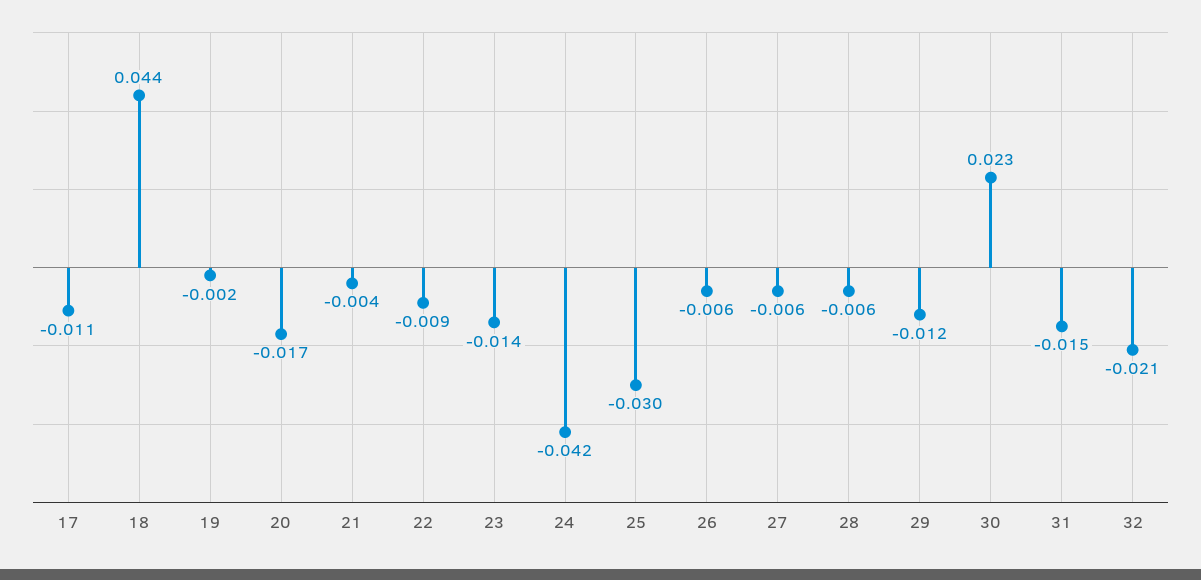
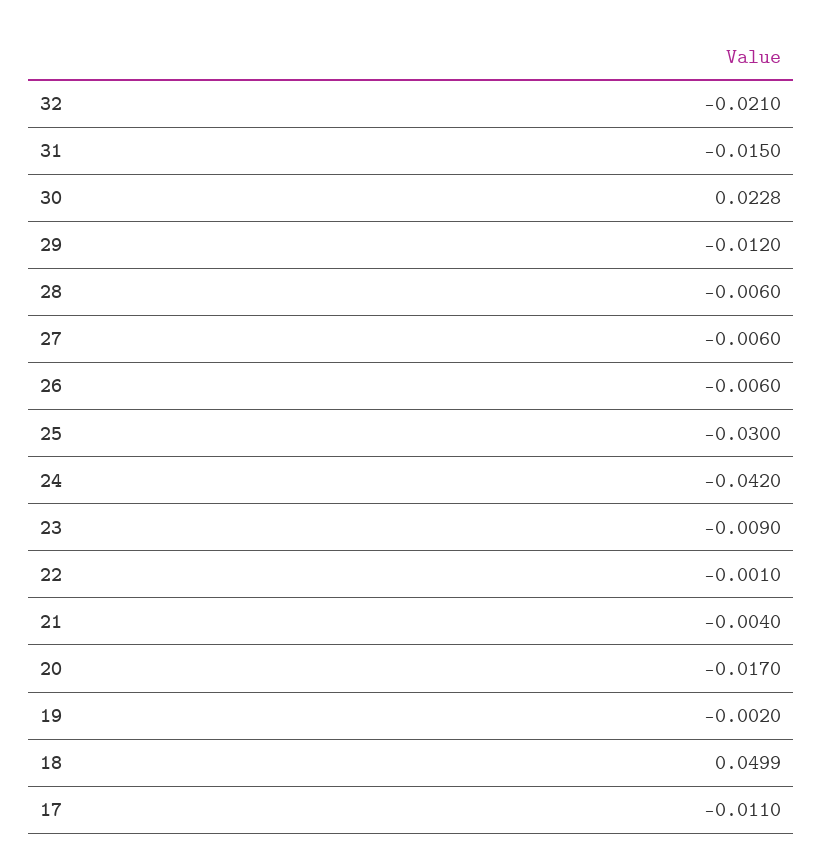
18: 0.044 -> 0.0499
22: -0.009 -> -0.001
23: -0.014 -> -0.009

